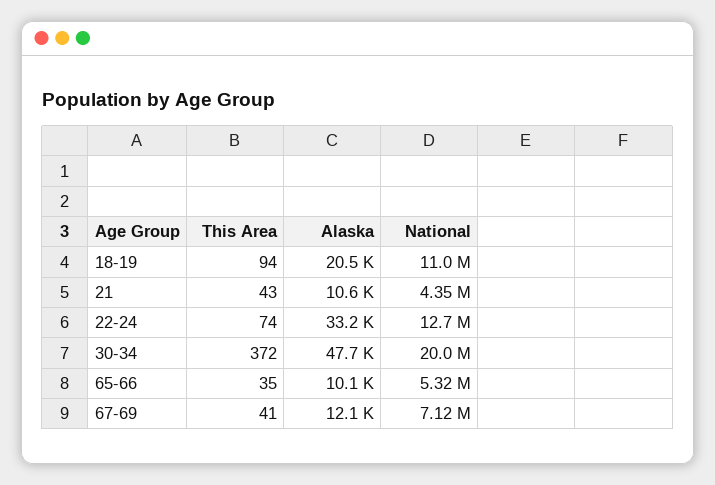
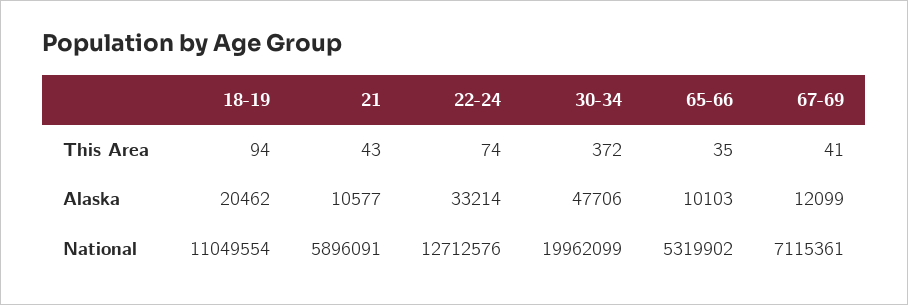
National, 21: 4350000 -> 5896091

